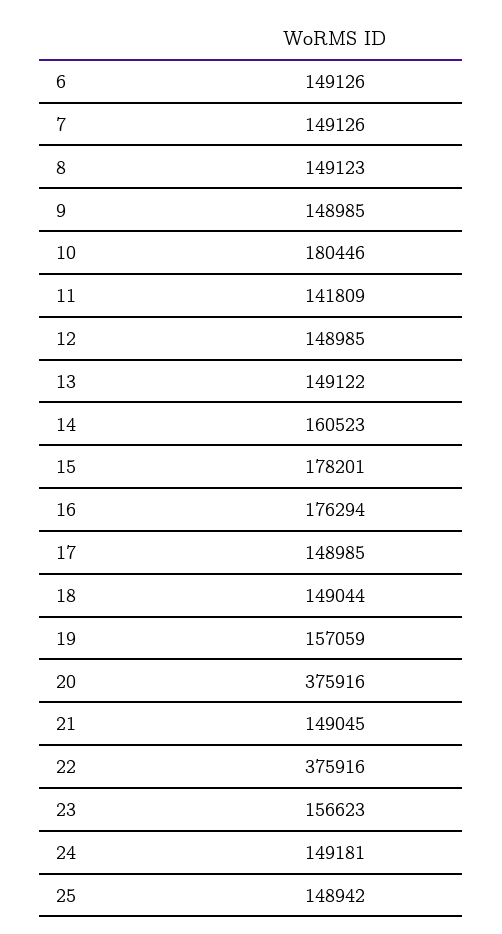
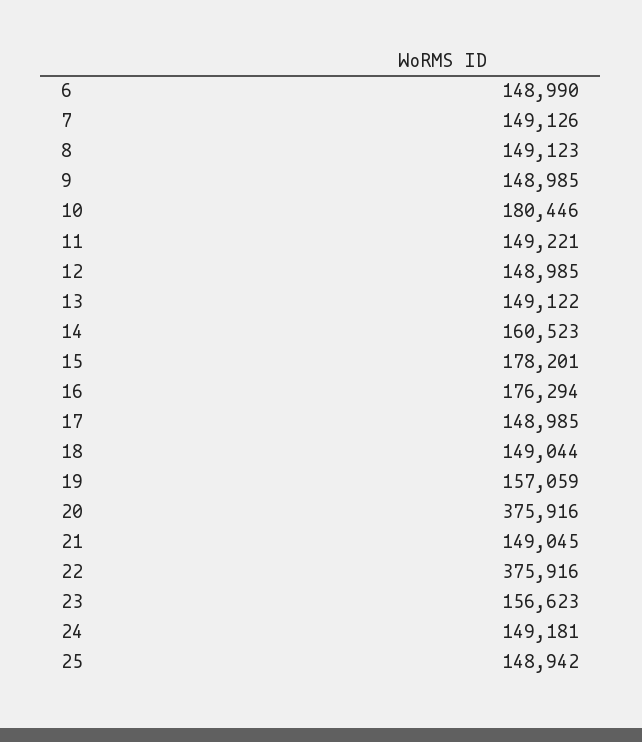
6: 149126 -> 148990
11: 141809 -> 149221

